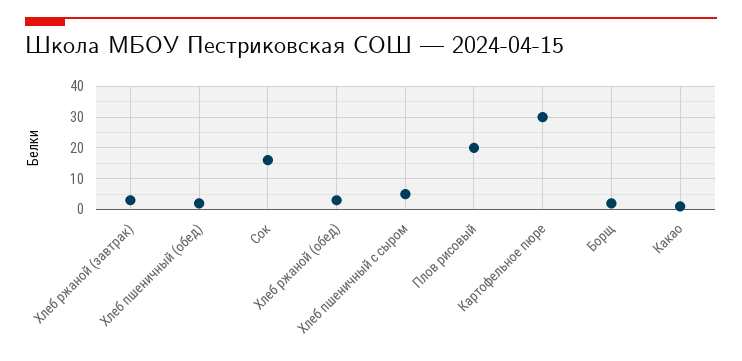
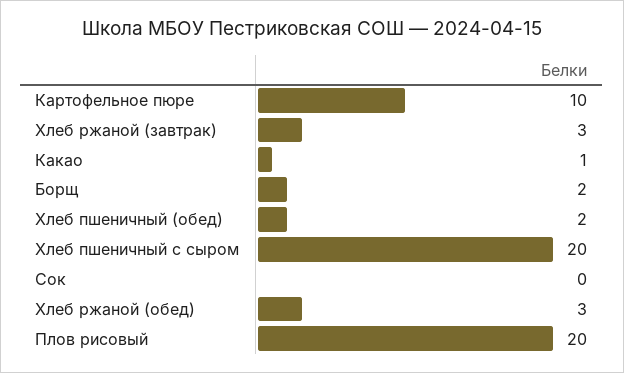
Сок: 15 -> 0
Хлеб пшеничный с сыром: 5 -> 20
Картофельное пюре: 30 -> 10

